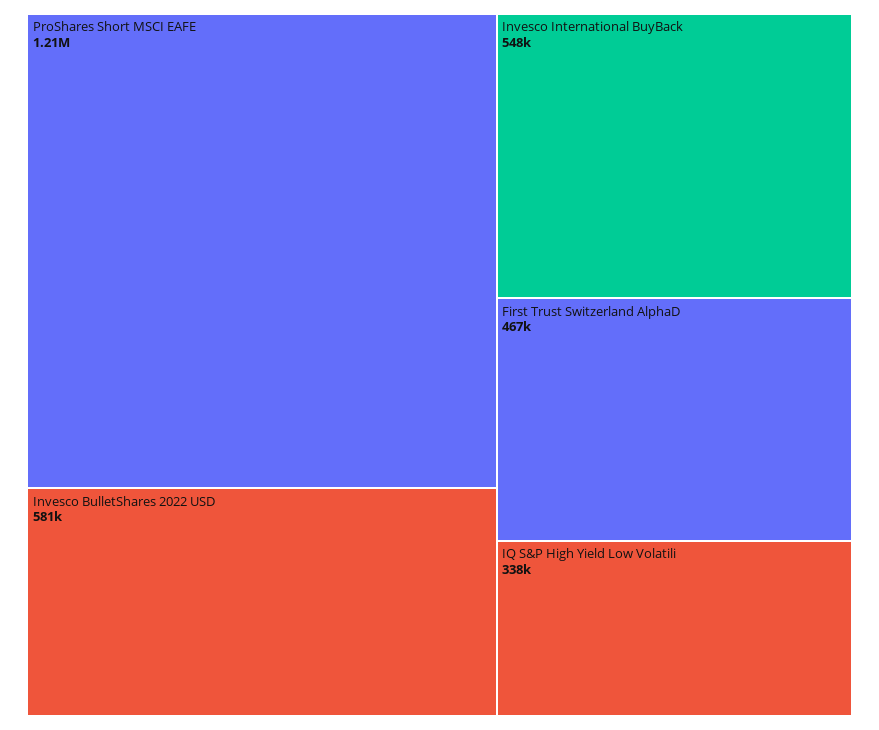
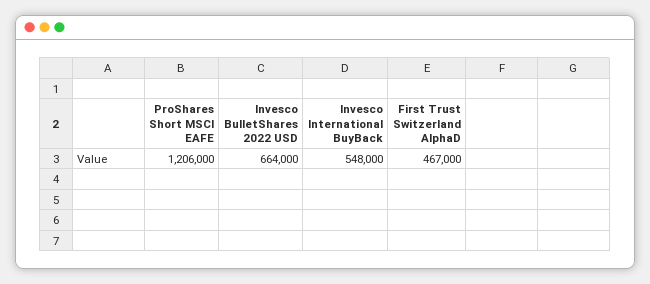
Invesco BulletShares 2022 USD: 581000 -> 664000
IQ S&P High Yield Low Volatili: 338000 -> none

